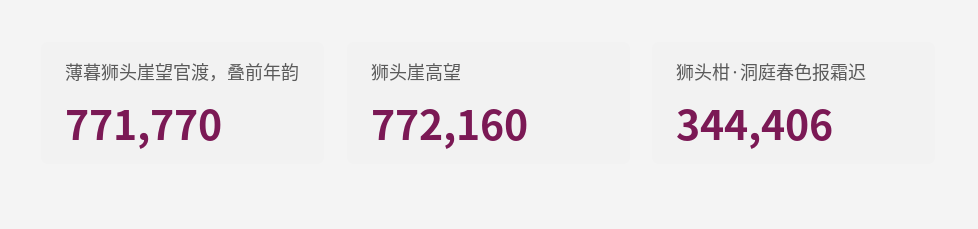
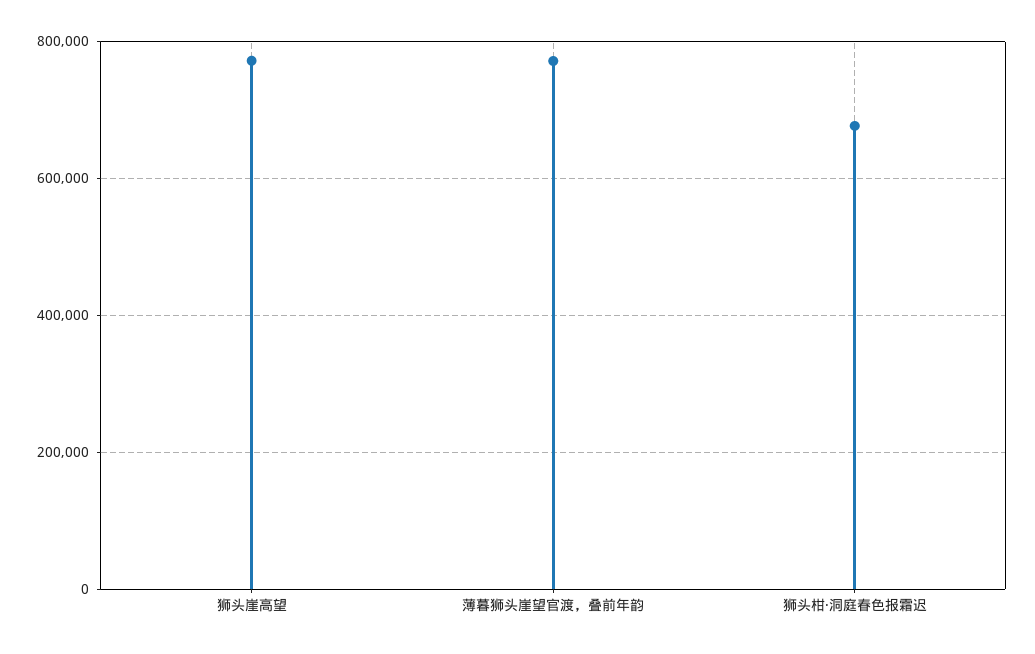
狮头柑·洞庭春色报霜迟: 344406 -> 680000

